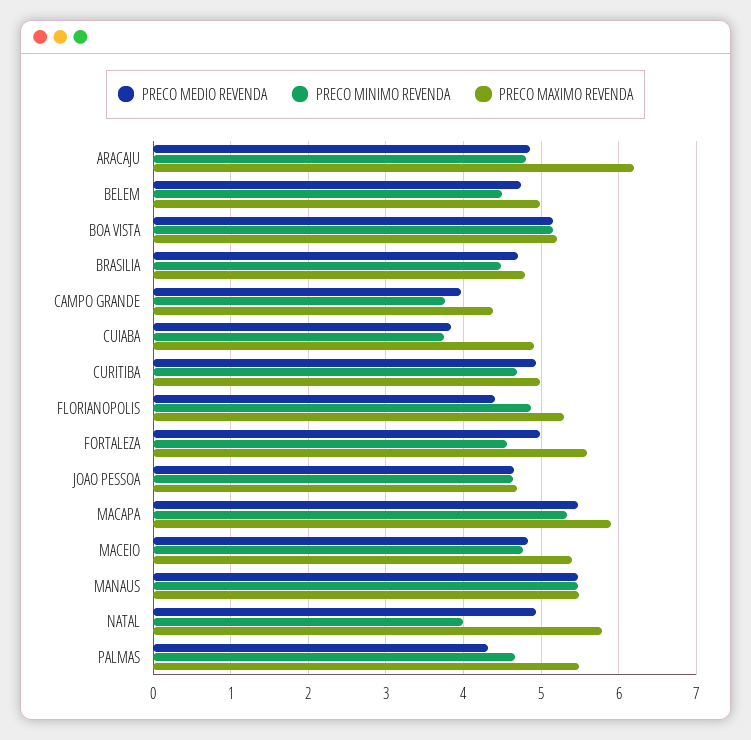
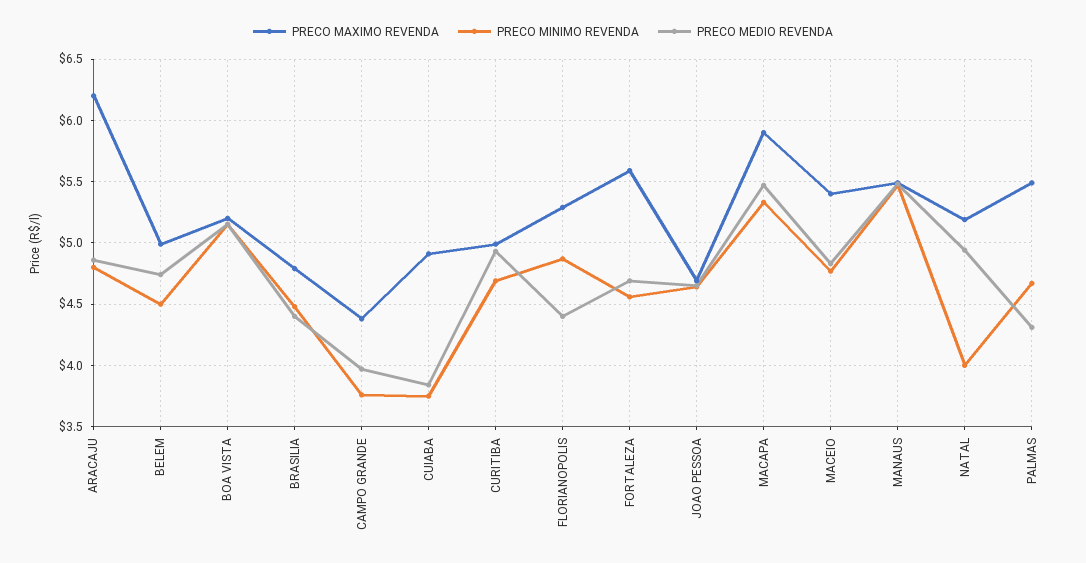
PRECO MEDIO REVENDA, BRASILIA: 4.7 -> 4.4
PRECO MEDIO REVENDA, FORTALEZA: 5 -> 4.7
PRECO MAXIMO REVENDA, NATAL: 5.8 -> 5.2

